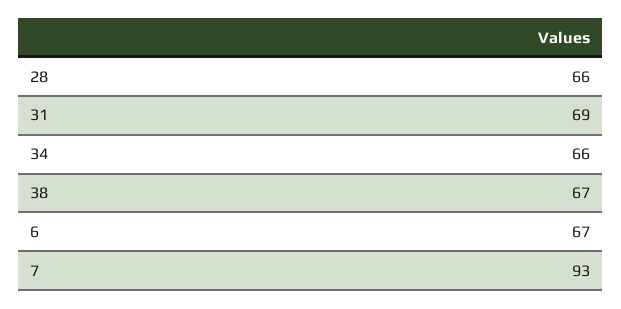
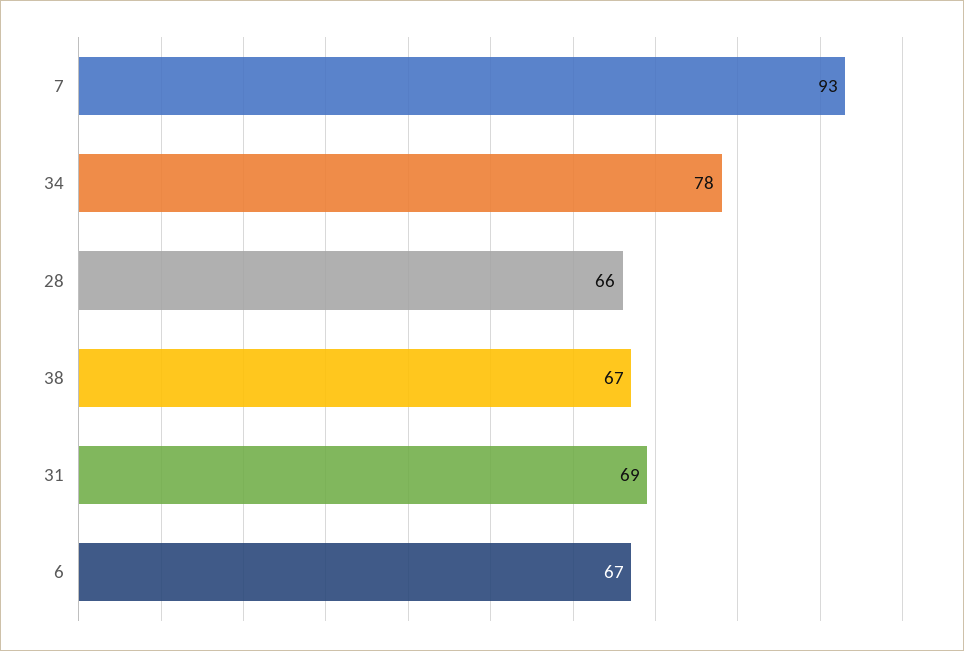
34: 66 -> 78

